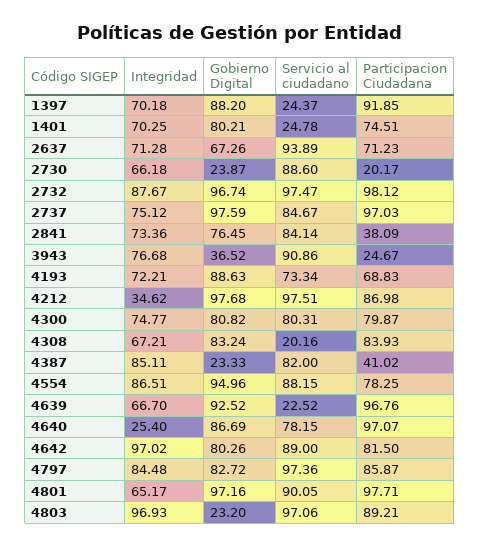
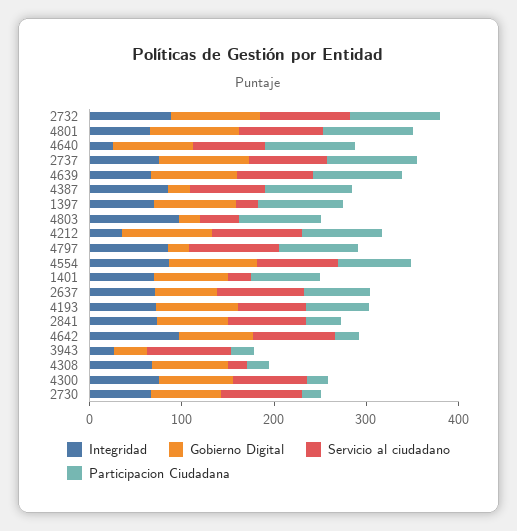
Gobierno Digital, 2730: 23.87 -> 80
Integridad, 3943: 76.68 -> 20
Participacion Ciudadana, 4300: 79.87 -> 20
Participacion Ciudadana, 4308: 83.93 -> 20
Participacion Ciudadana, 4387: 41.02 -> 100
Servicio al ciudadano, 4639: 22.52 -> 80
Participacion Ciudadana, 4642: 81.5 -> 20
Gobierno Digital, 4797: 82.72 -> 20
Servicio al ciudadano, 4803: 97.06 -> 40

